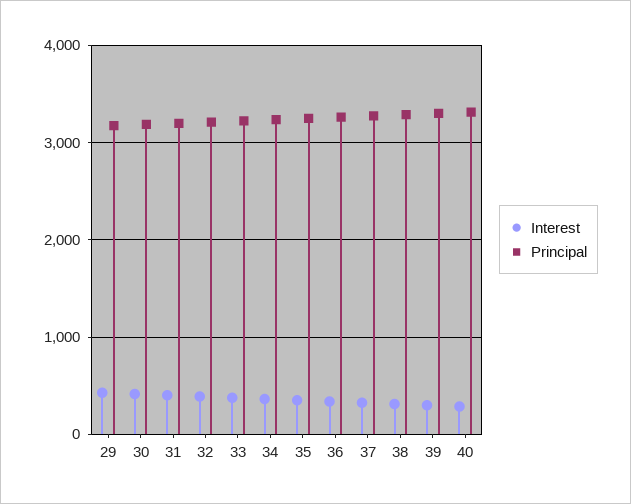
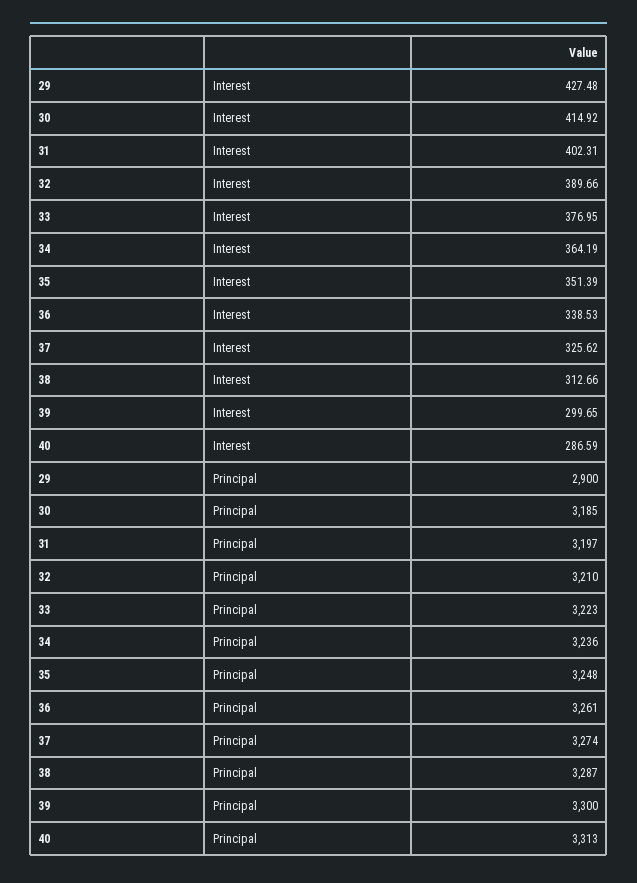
Principal, 29: 3200 -> 2900

